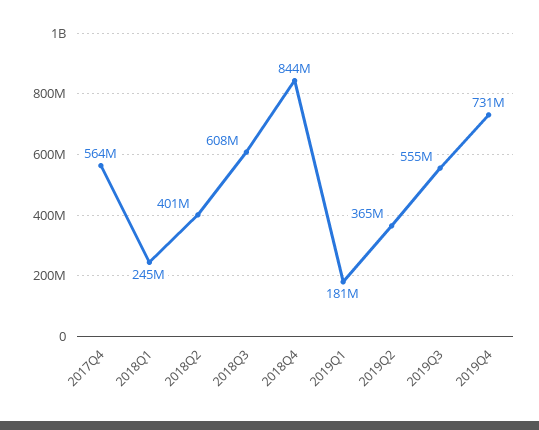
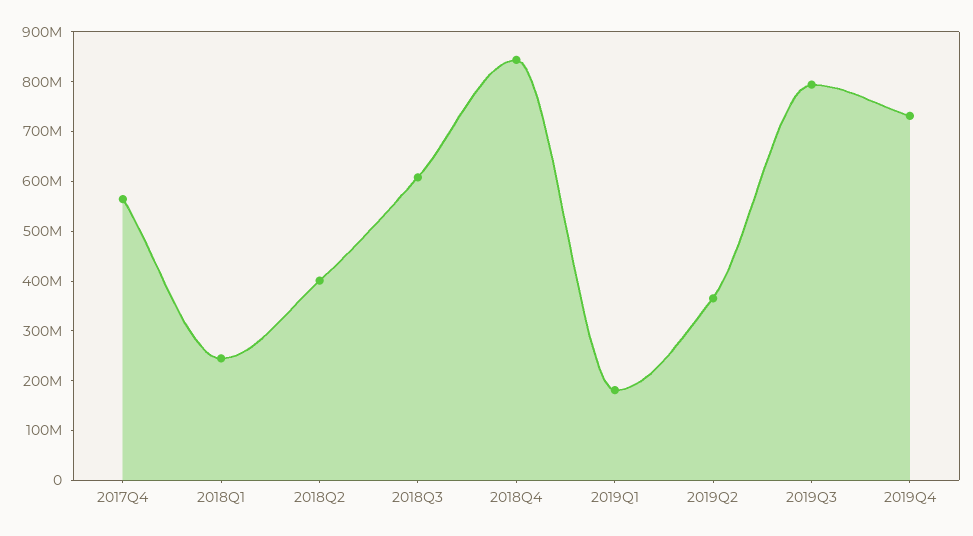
2019Q3: 555000000 -> 800000000

